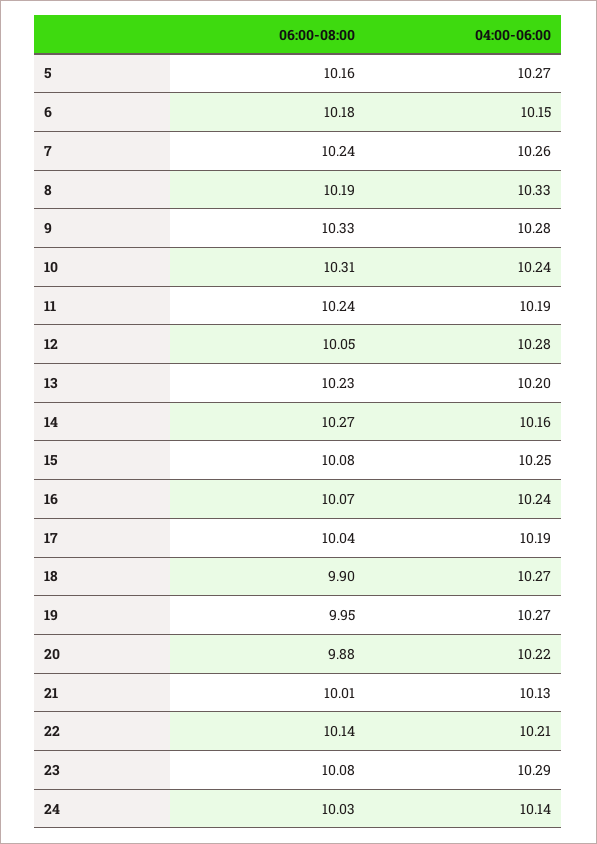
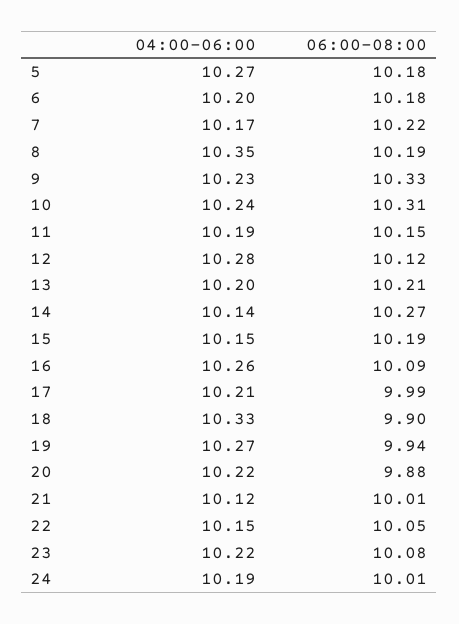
06:00-08:00, 5: 10.16 -> 10.18
04:00-06:00, 6: 10.15 -> 10.2
06:00-08:00, 7: 10.24 -> 10.22
04:00-06:00, 7: 10.26 -> 10.17
04:00-06:00, 8: 10.33 -> 10.35
04:00-06:00, 9: 10.28 -> 10.23
06:00-08:00, 11: 10.24 -> 10.15
06:00-08:00, 12: 10.05 -> 10.12
06:00-08:00, 13: 10.23 -> 10.21
04:00-06:00, 14: 10.16 -> 10.14
06:00-08:00, 15: 10.08 -> 10.19
04:00-06:00, 15: 10.25 -> 10.15
06:00-08:00, 16: 10.07 -> 10.09
04:00-06:00, 16: 10.24 -> 10.26
06:00-08:00, 17: 10.04 -> 9.99
04:00-06:00, 17: 10.19 -> 10.21
04:00-06:00, 18: 10.27 -> 10.33
06:00-08:00, 19: 9.95 -> 9.94
04:00-06:00, 21: 10.13 -> 10.12
06:00-08:00, 22: 10.14 -> 10.05
04:00-06:00, 22: 10.21 -> 10.15
04:00-06:00, 23: 10.29 -> 10.22
06:00-08:00, 24: 10.03 -> 10.01
04:00-06:00, 24: 10.14 -> 10.19

